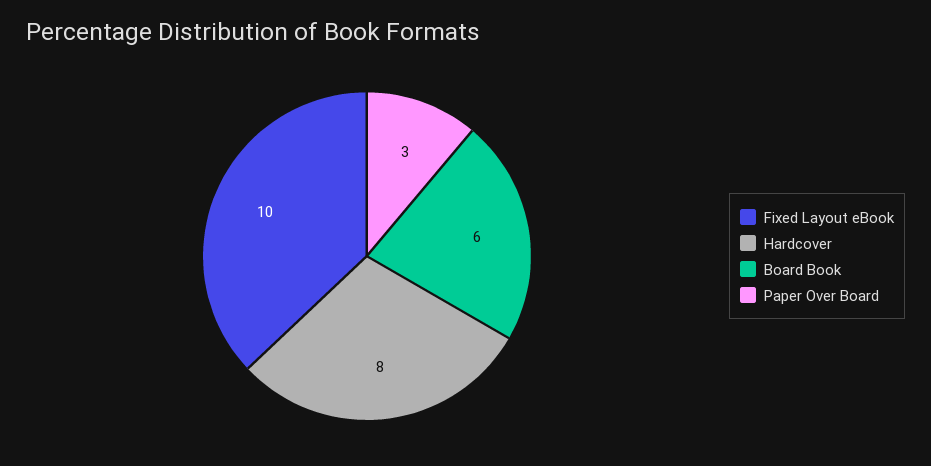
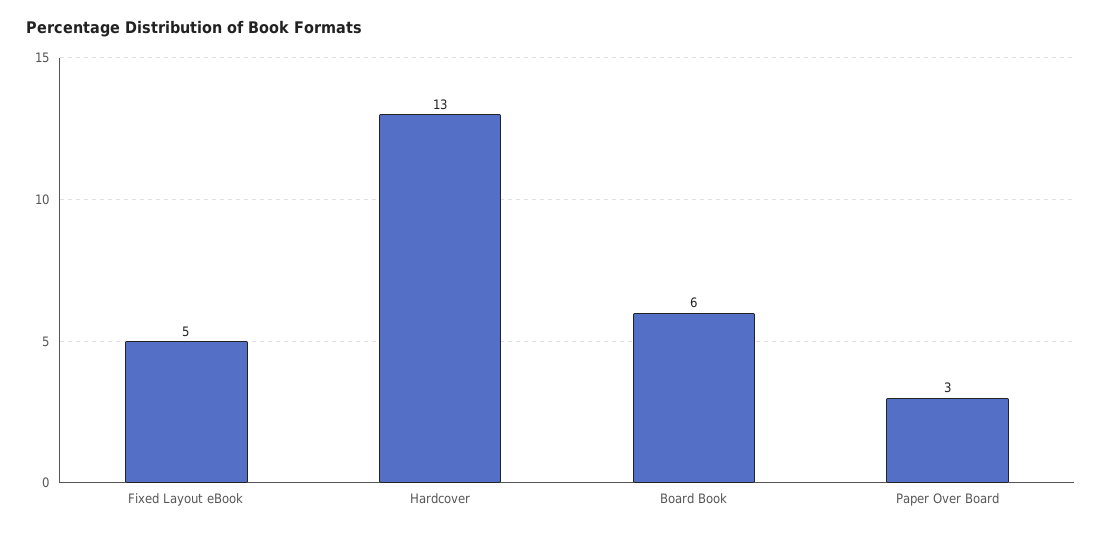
Fixed Layout eBook: 10 -> 5
Hardcover: 8 -> 13

